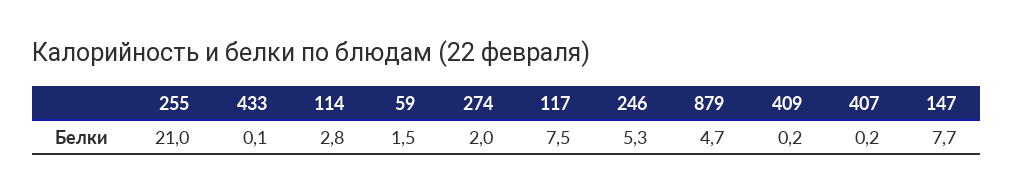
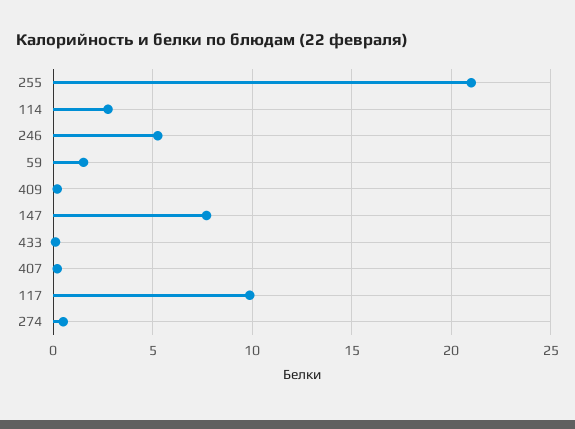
274: 2 -> 0.5
117: 7.5 -> 10
879: 4.7 -> none

